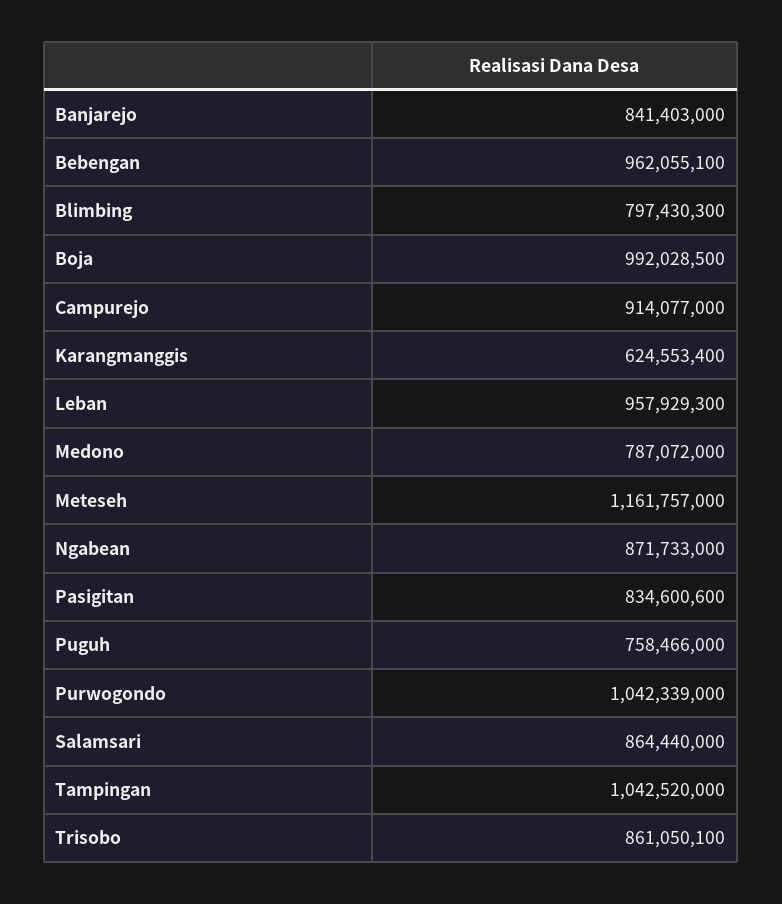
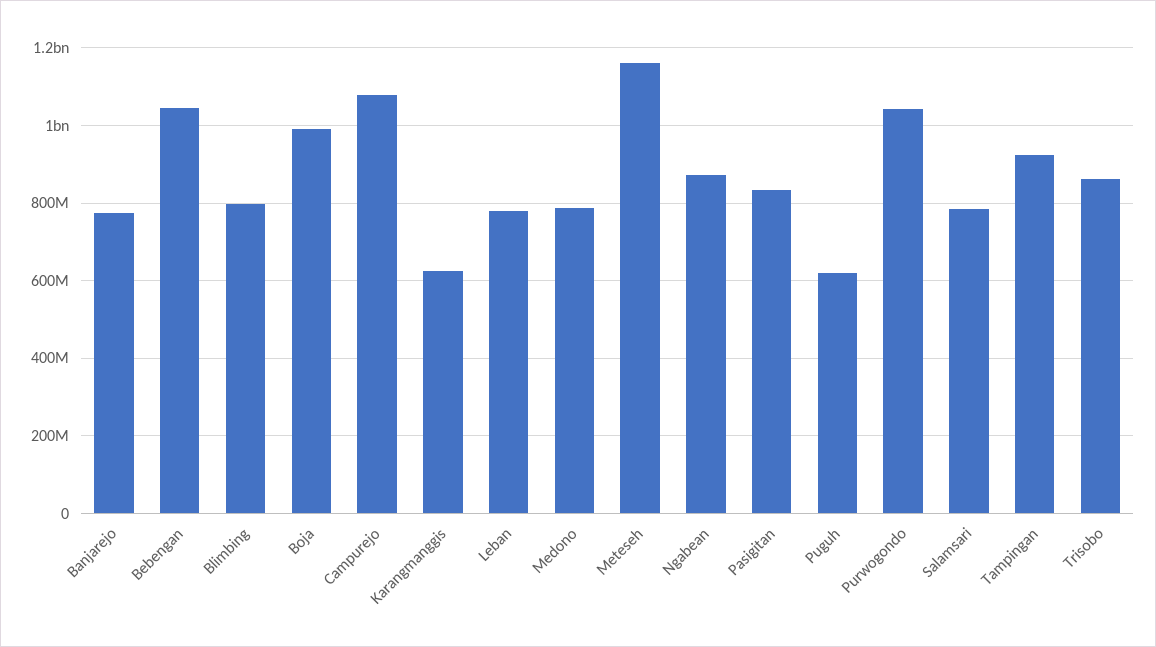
Banjarejo: 841403000 -> 780000000
Bebengan: 962055100 -> 1040000000
Campurejo: 914077000 -> 1080000000
Leban: 957929300 -> 780000000
Puguh: 758466000 -> 620000000
Salamsari: 864440000 -> 780000000
Tampingan: 1042520000 -> 920000000

